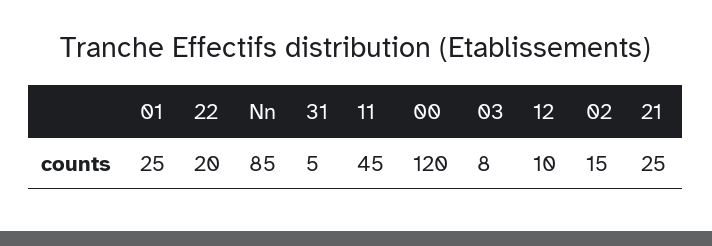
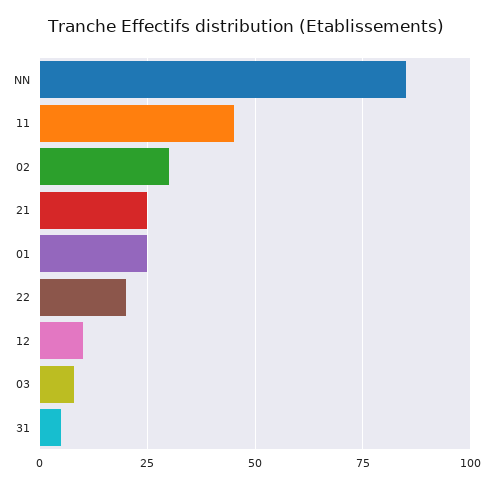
00: 120 -> none
02: 15 -> 30

